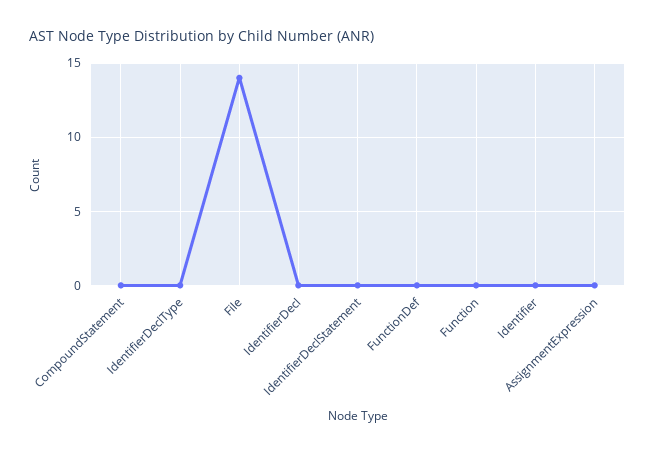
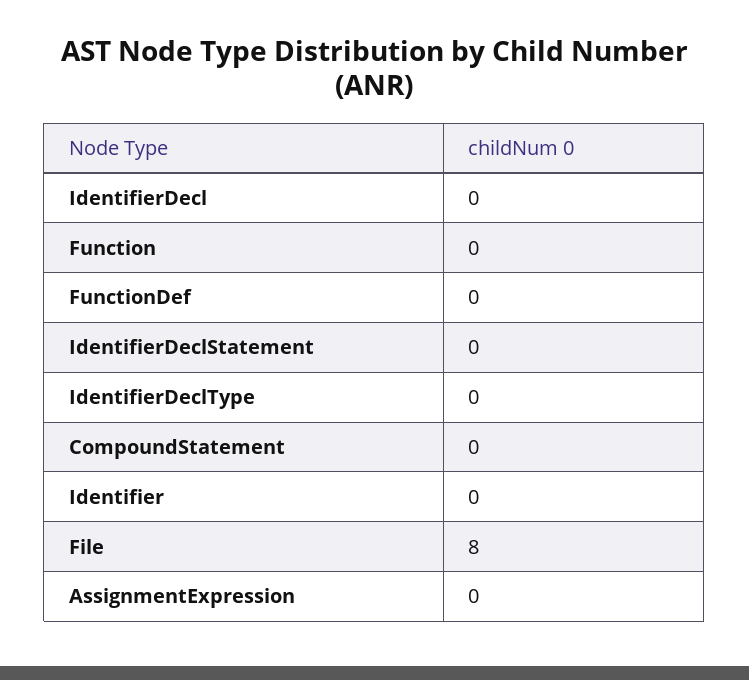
File: 14 -> 8

